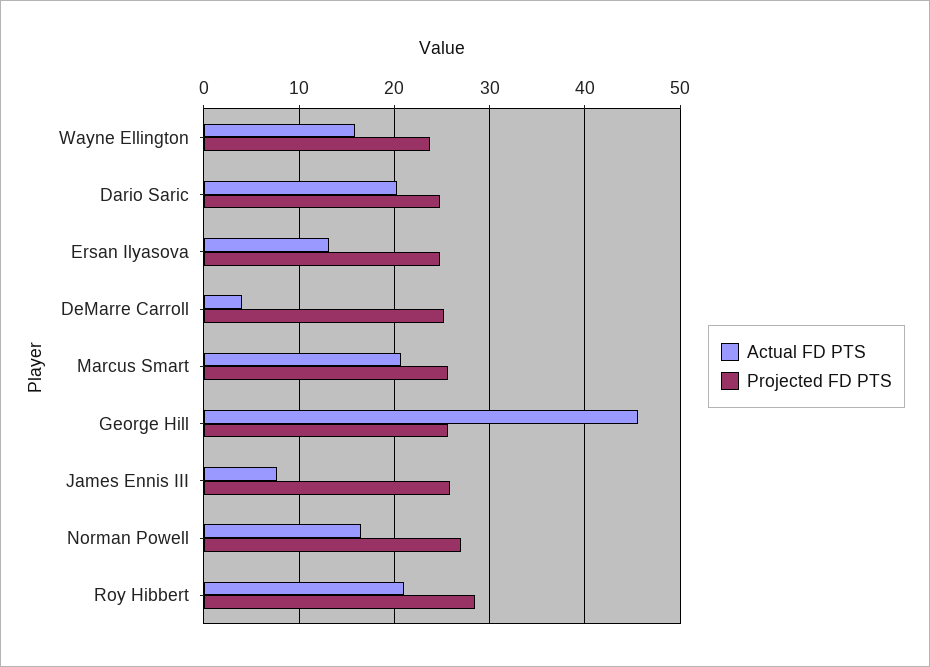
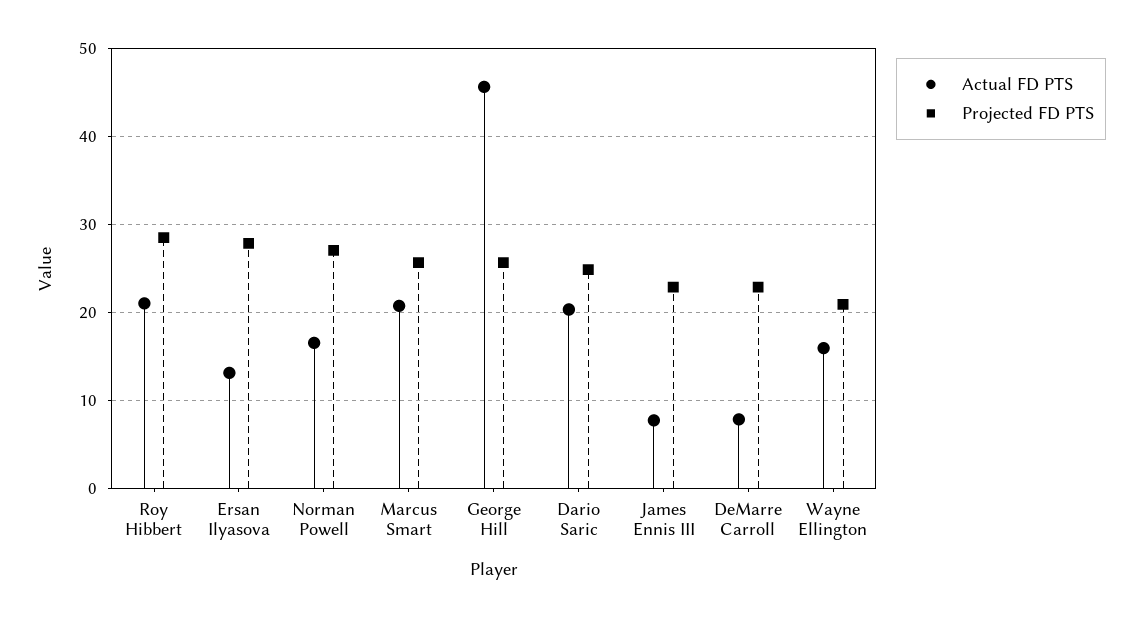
Projected FD PTS, Wayne Ellington: 24 -> 21
Projected FD PTS, Ersan Ilyasova: 25 -> 28
Actual FD PTS, DeMarre Carroll: 4 -> 8
Projected FD PTS, DeMarre Carroll: 25 -> 23
Projected FD PTS, James Ennis III: 26 -> 23

